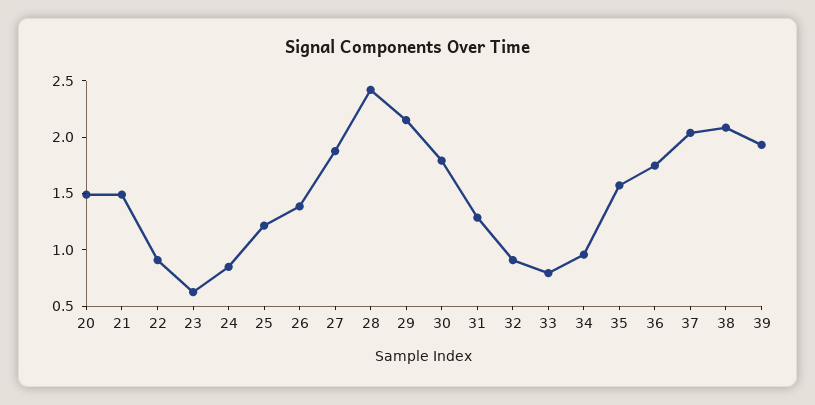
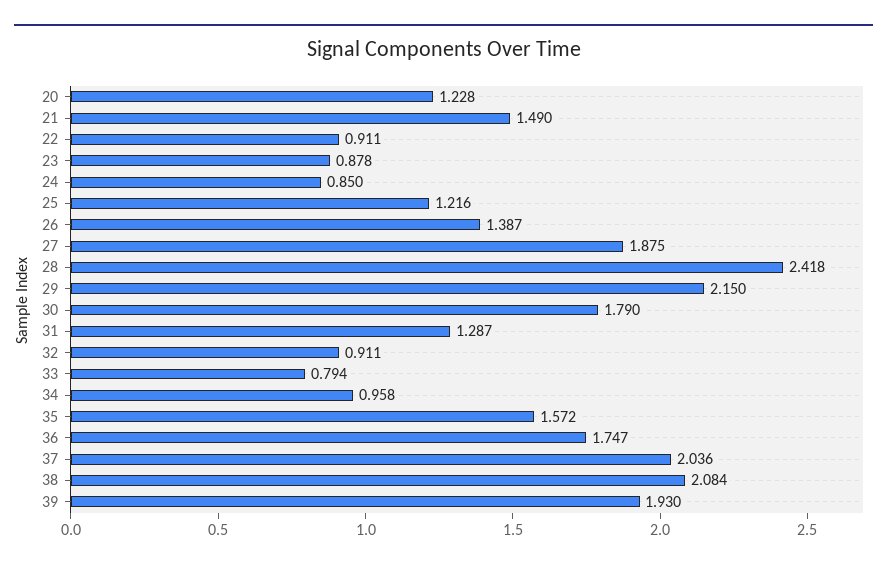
20: 1.5 -> 1.228
23: 0.6 -> 0.878

